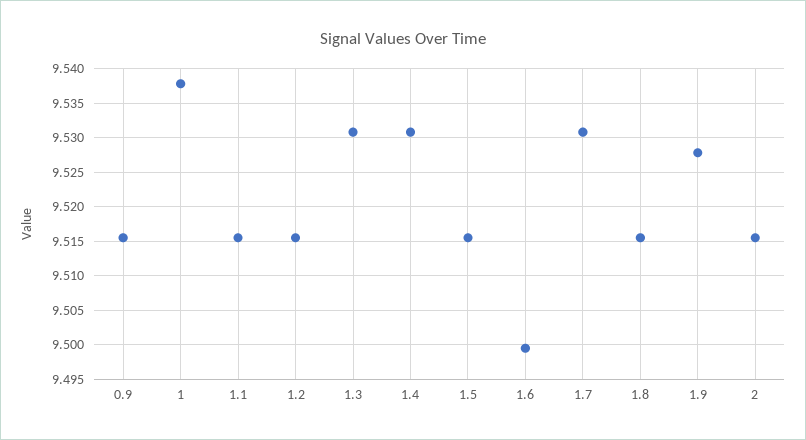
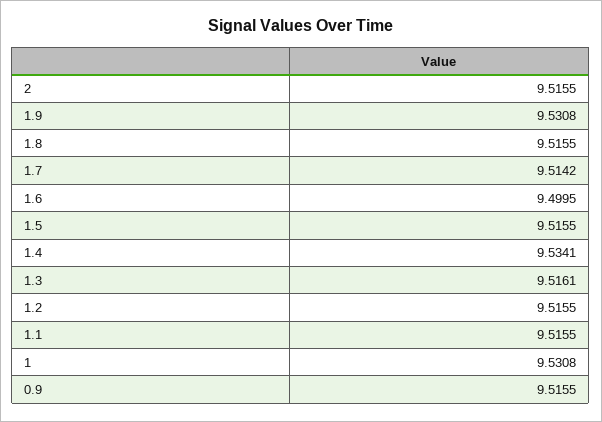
1: 9.538 -> 9.5308
1.3: 9.531 -> 9.5161
1.4: 9.531 -> 9.5341
1.7: 9.531 -> 9.5142
1.9: 9.528 -> 9.5308

